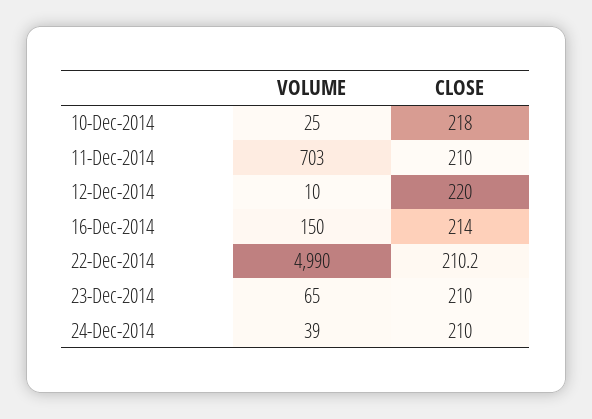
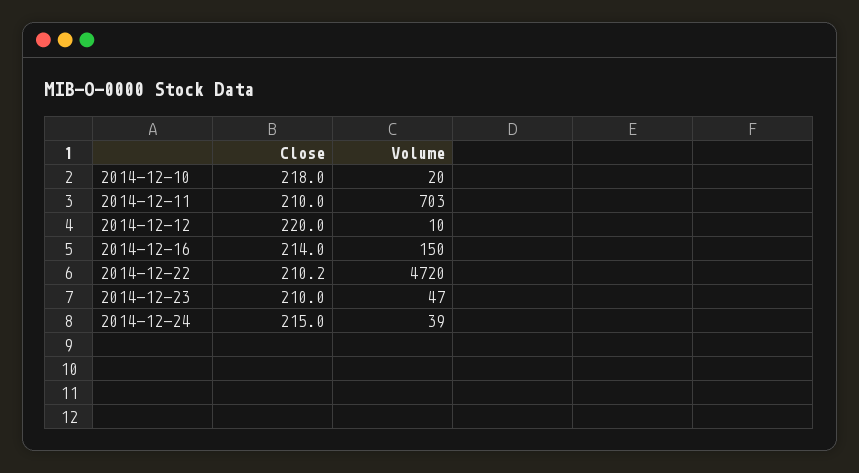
VOLUME, 10-Dec-2014: 25 -> 20
VOLUME, 22-Dec-2014: 4990 -> 4720
VOLUME, 23-Dec-2014: 65 -> 47
CLOSE, 24-Dec-2014: 210 -> 215

